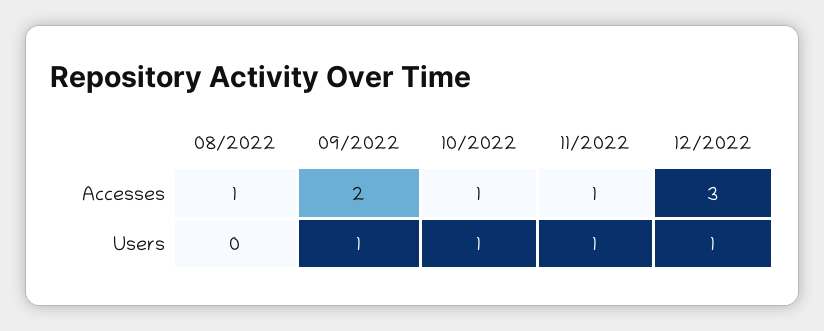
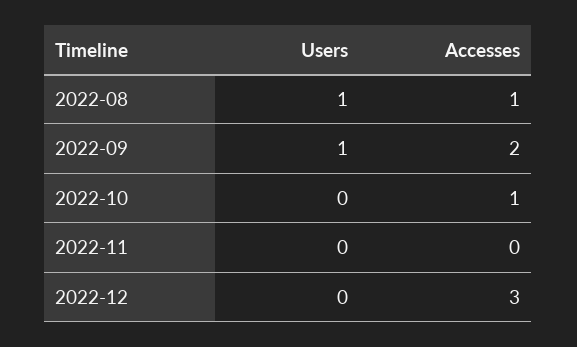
11/2022, Accesses: 1 -> 0
08/2022, Users: 0 -> 1
10/2022, Users: 1 -> 0
11/2022, Users: 1 -> 0
12/2022, Users: 1 -> 0

